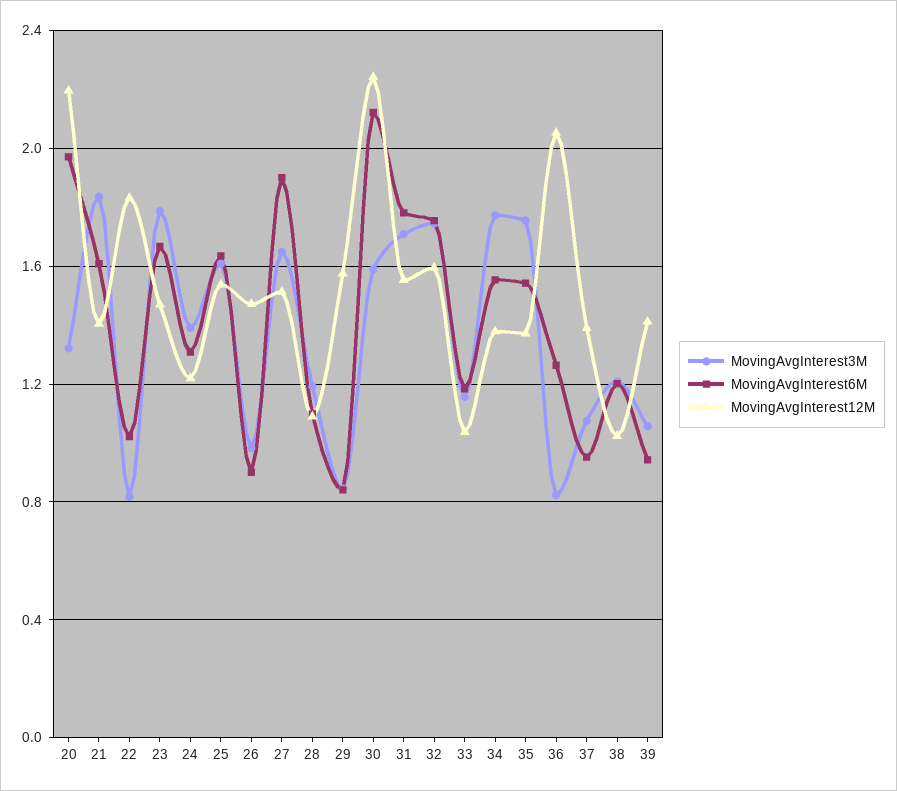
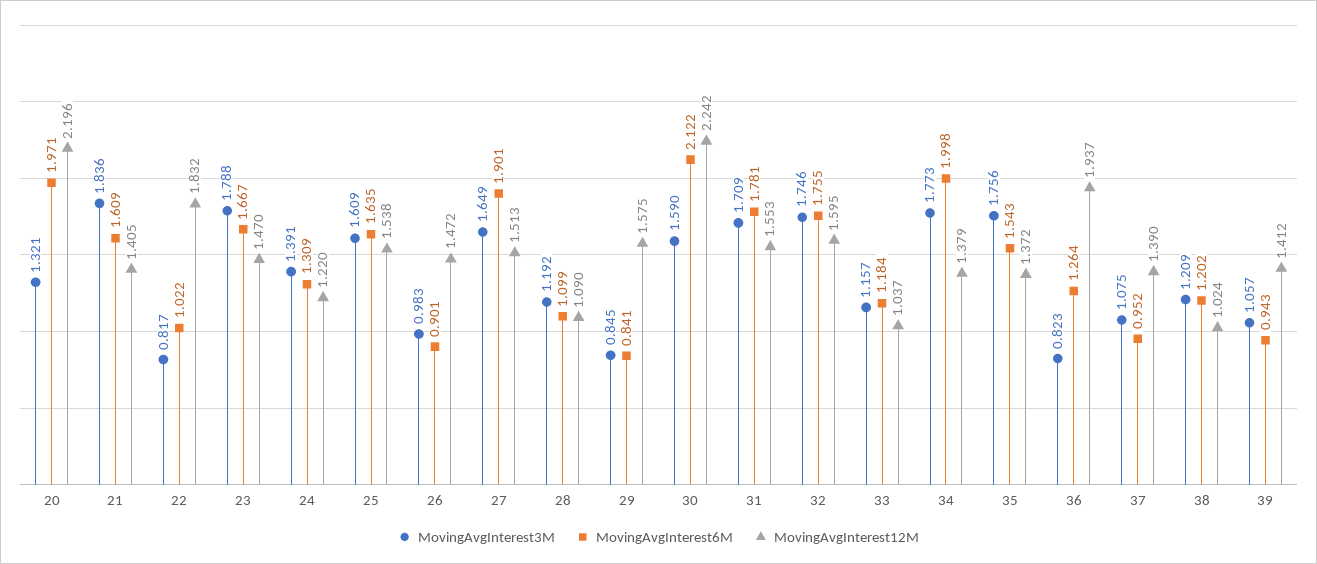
MovingAvgInterest6M, 34: 1.55 -> 1.998
MovingAvgInterest12M, 36: 2.05 -> 1.937

